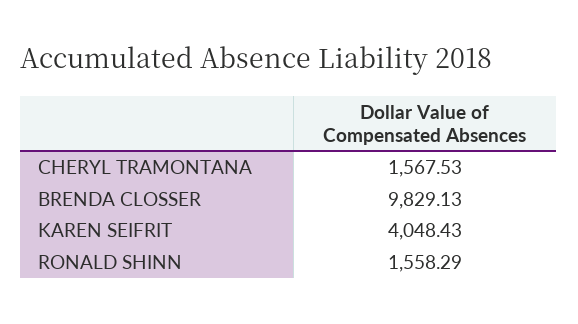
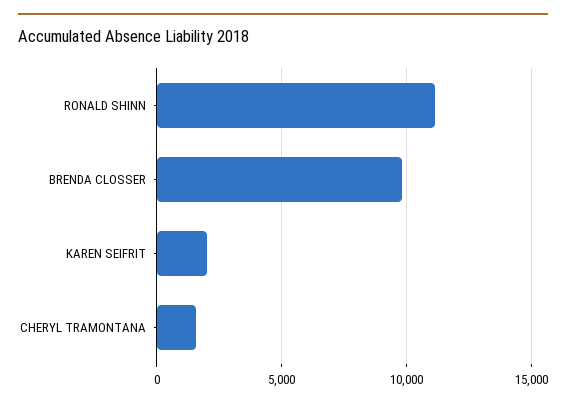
KAREN SEIFRIT: 4048.43 -> 2000
RONALD SHINN: 1558.29 -> 11000

